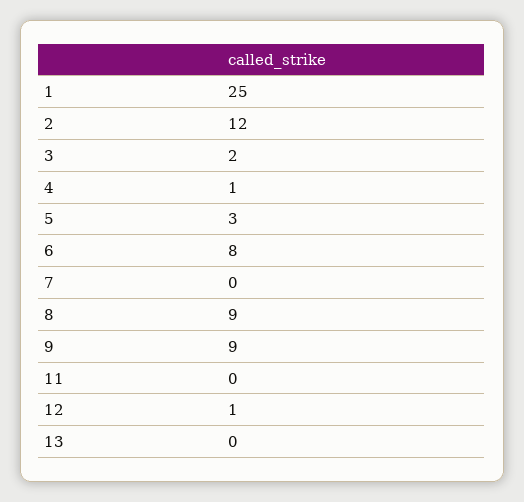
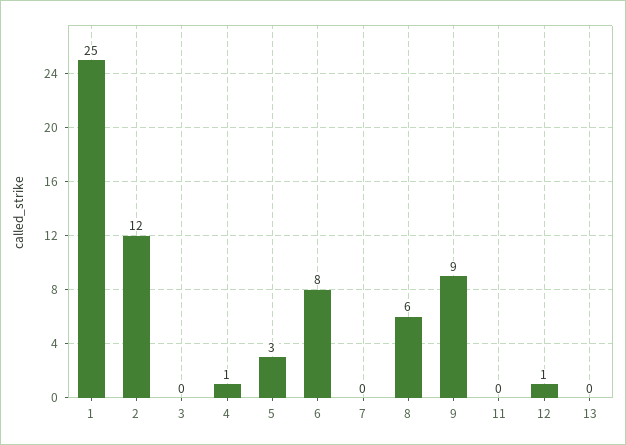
3: 2 -> 0
8: 9 -> 6

